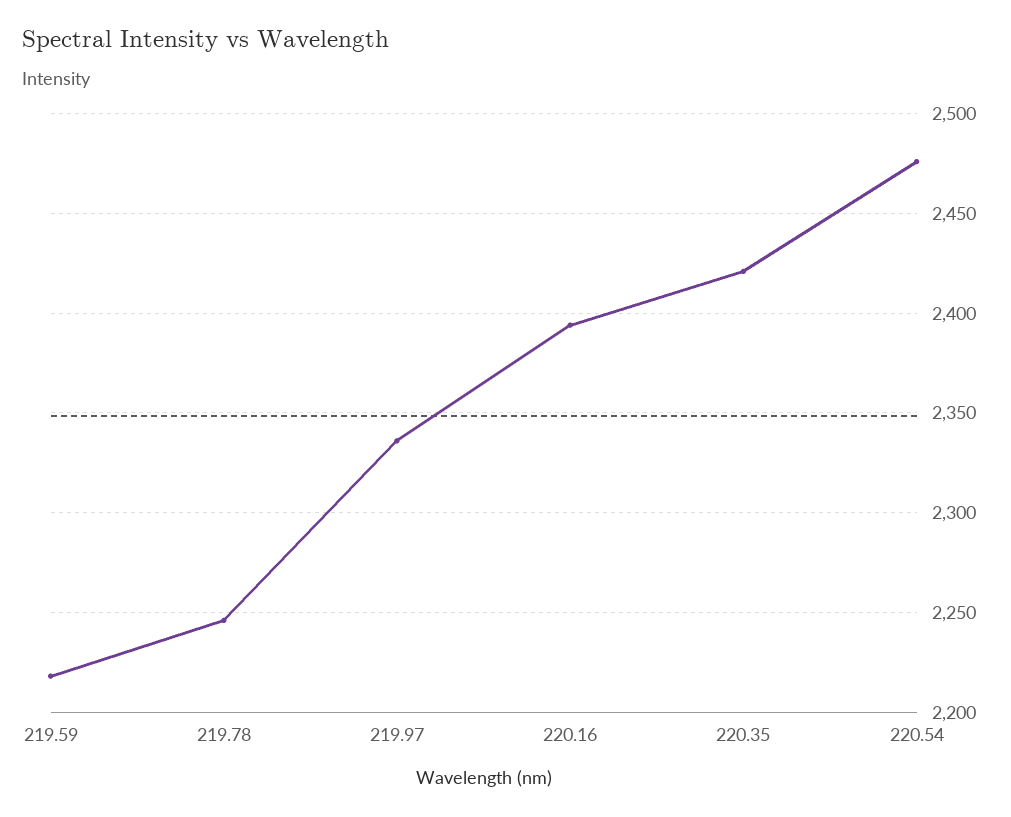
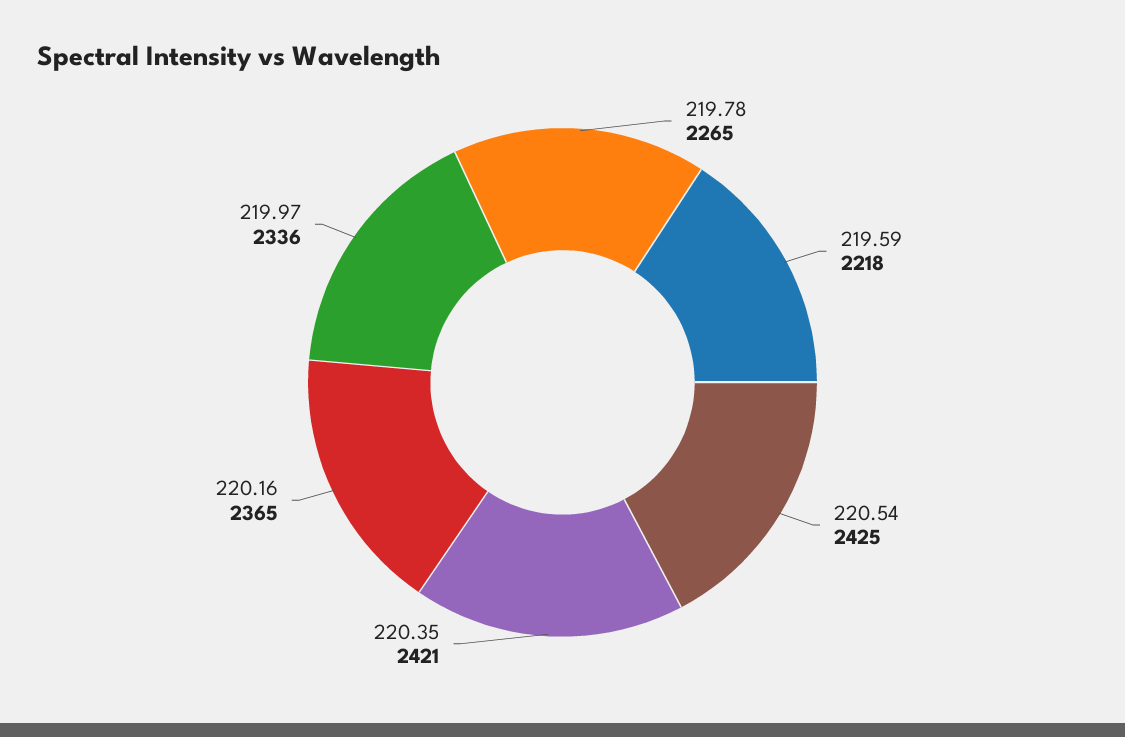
219.78: 2245 -> 2265
220.16: 2395 -> 2365
220.54: 2475 -> 2425

